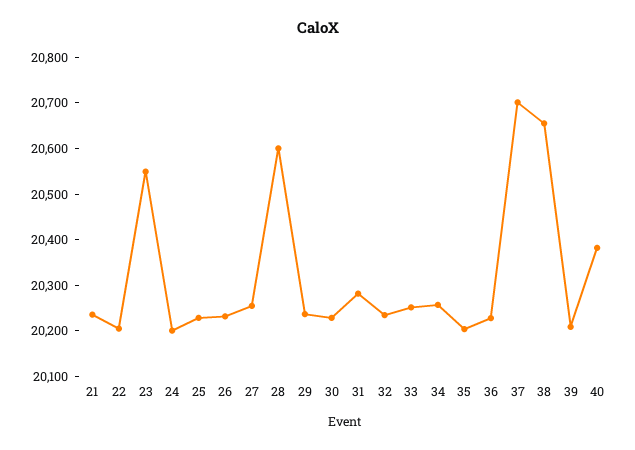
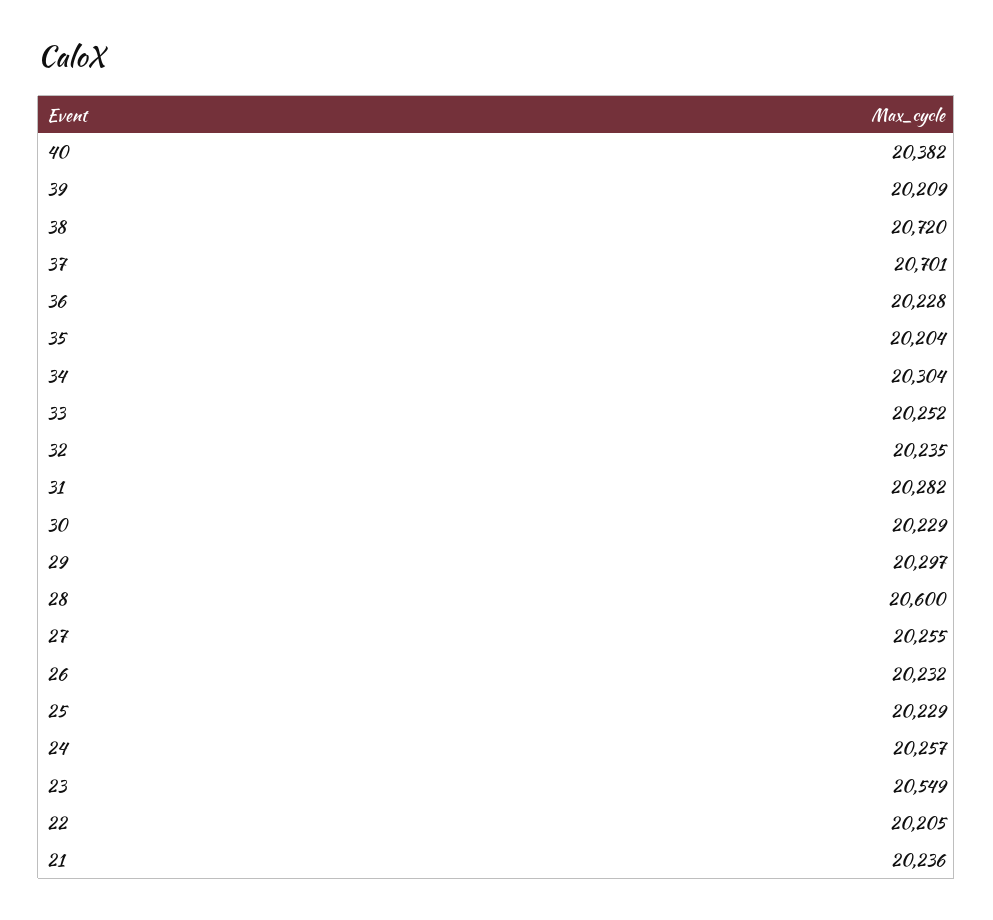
24: 20200 -> 20257
29: 20240 -> 20297
34: 20260 -> 20304
38: 20660 -> 20720

